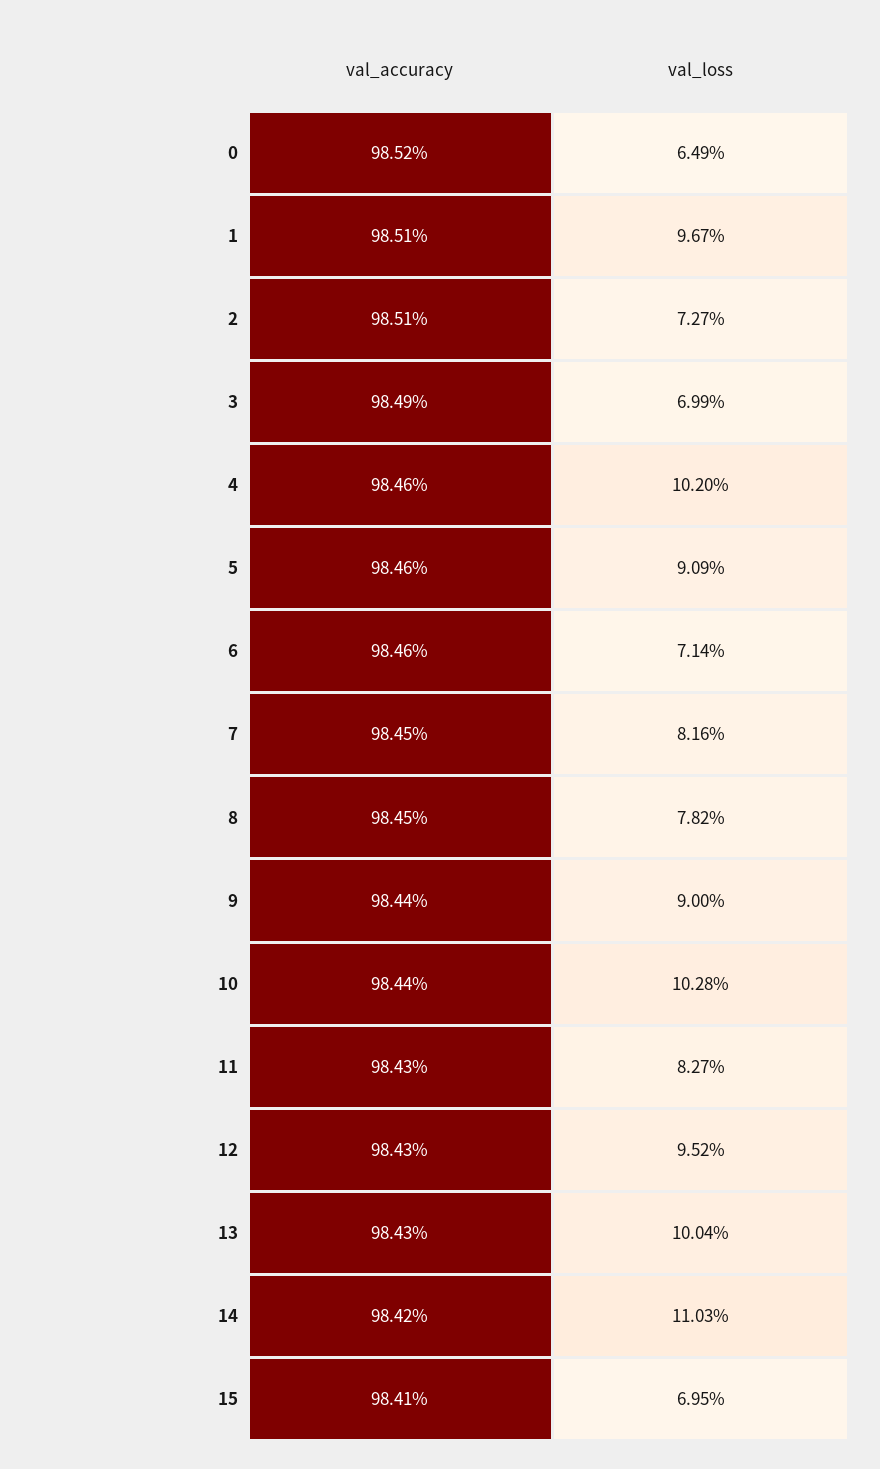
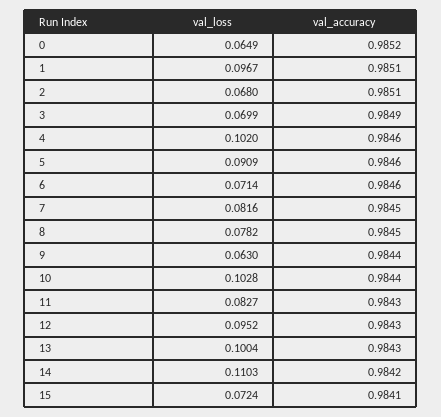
val_loss, 2: 0.0727 -> 0.068
val_loss, 9: 0.09 -> 0.063
val_loss, 15: 0.0695 -> 0.0724

